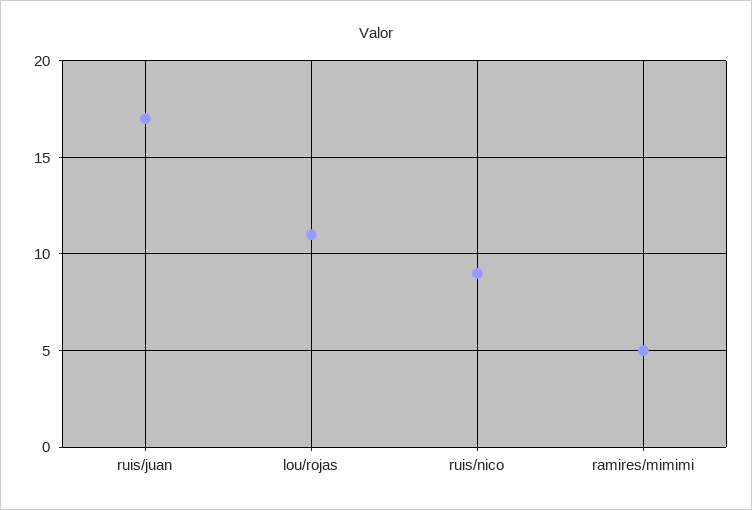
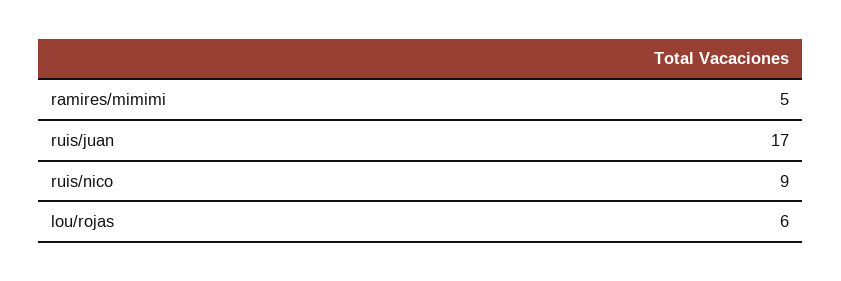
lou/rojas: 11 -> 6

